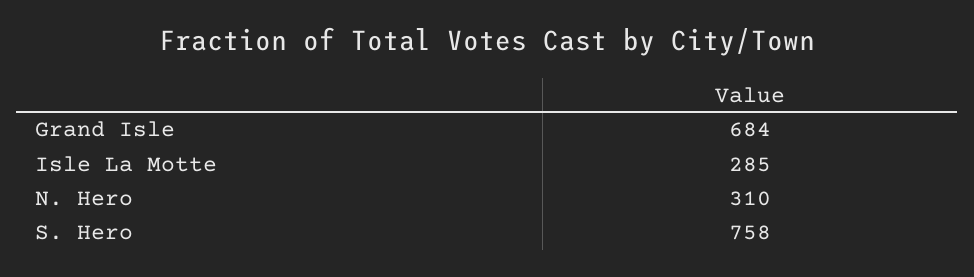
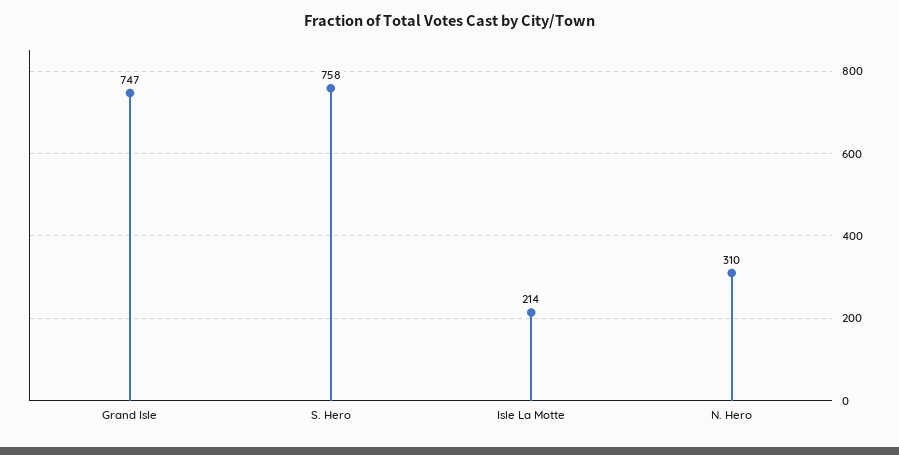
Grand Isle: 684 -> 747
Isle La Motte: 285 -> 214

